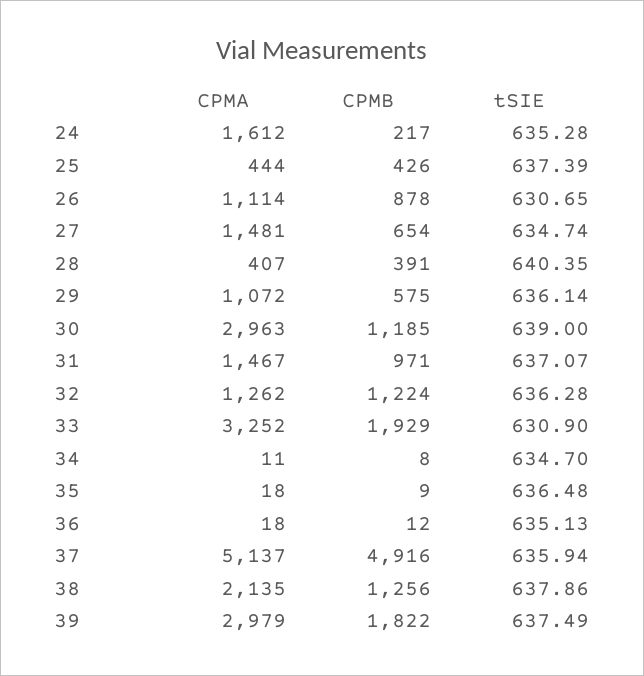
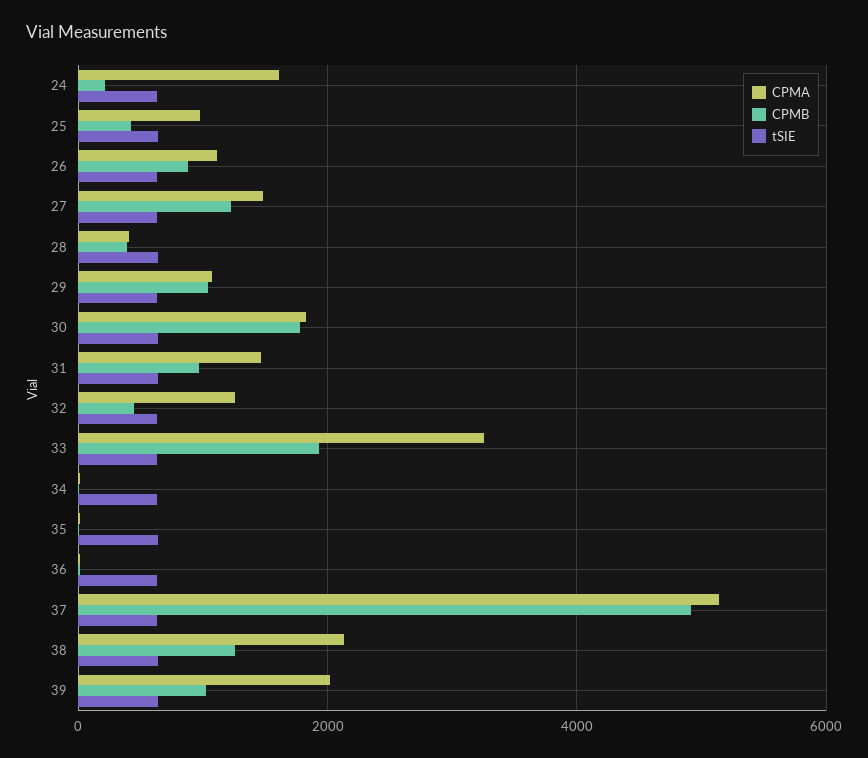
CPMA, 25: 444 -> 1000
CPMB, 27: 654 -> 1200
CPMB, 29: 575 -> 1000
CPMA, 30: 2963 -> 1800
CPMB, 30: 1185 -> 1800
CPMB, 32: 1224 -> 400
CPMA, 39: 2979 -> 2000
CPMB, 39: 1822 -> 1000

